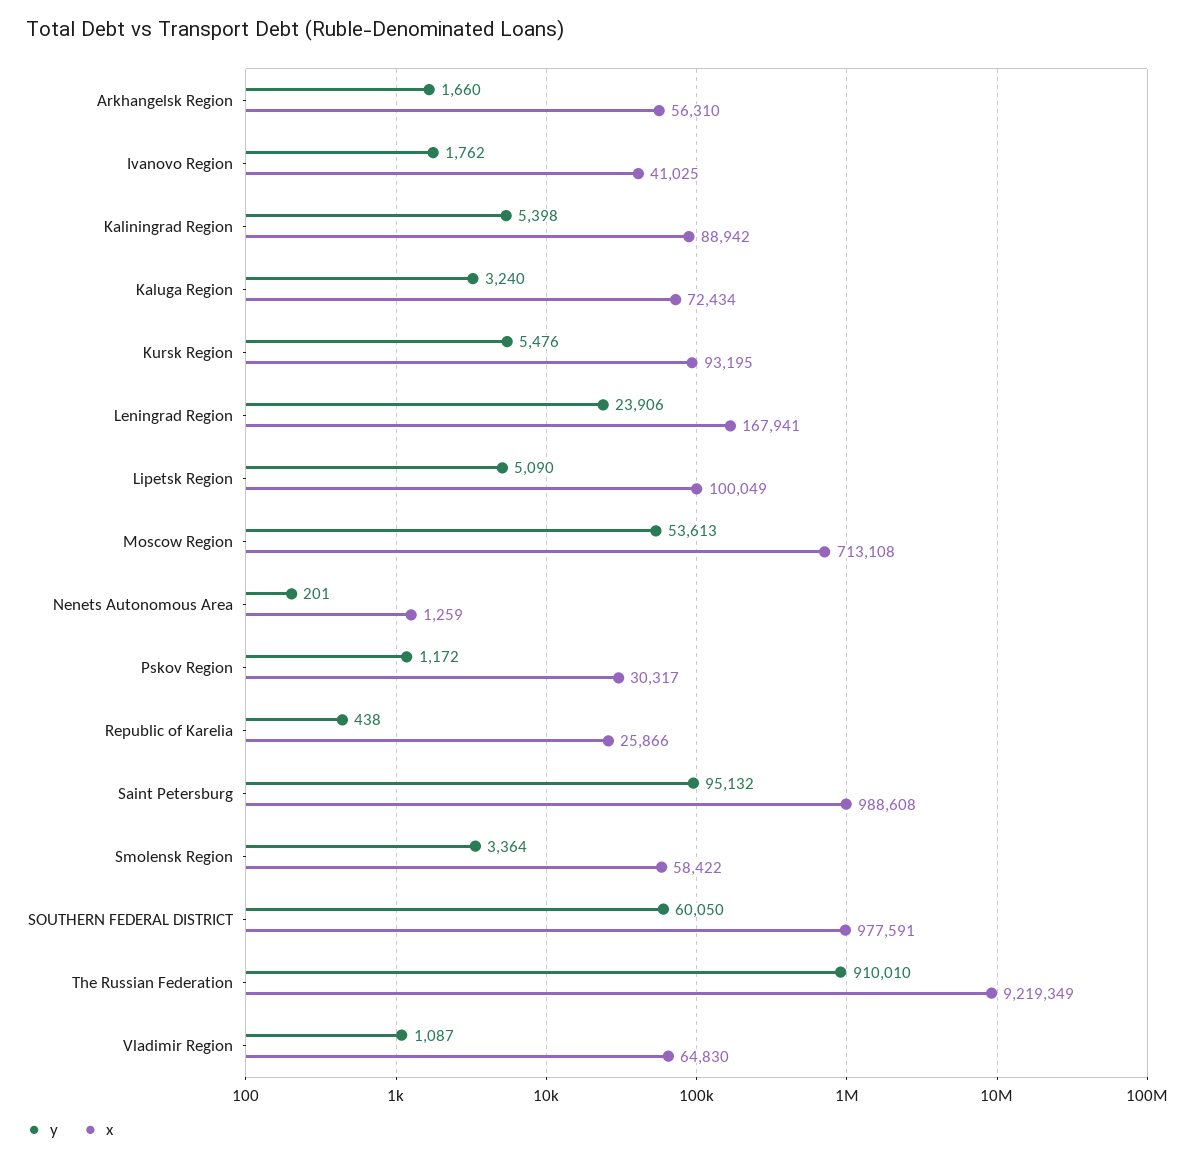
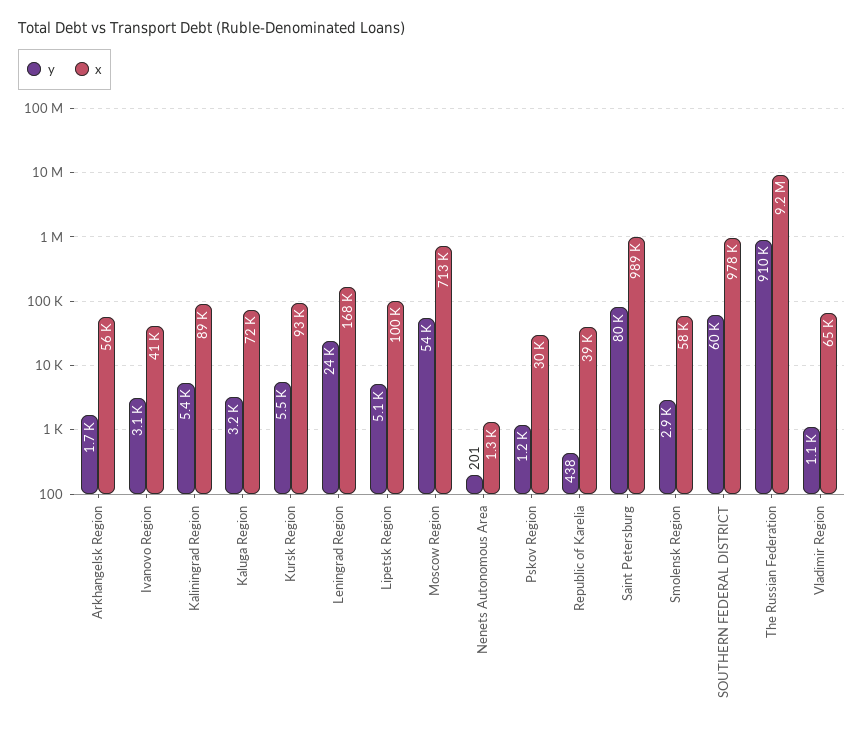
y, Ivanovo Region: 1762 -> 3100
x, Republic of Karelia: 25866 -> 39000
y, Saint Petersburg: 95132 -> 80000
y, Smolensk Region: 3364 -> 2900

